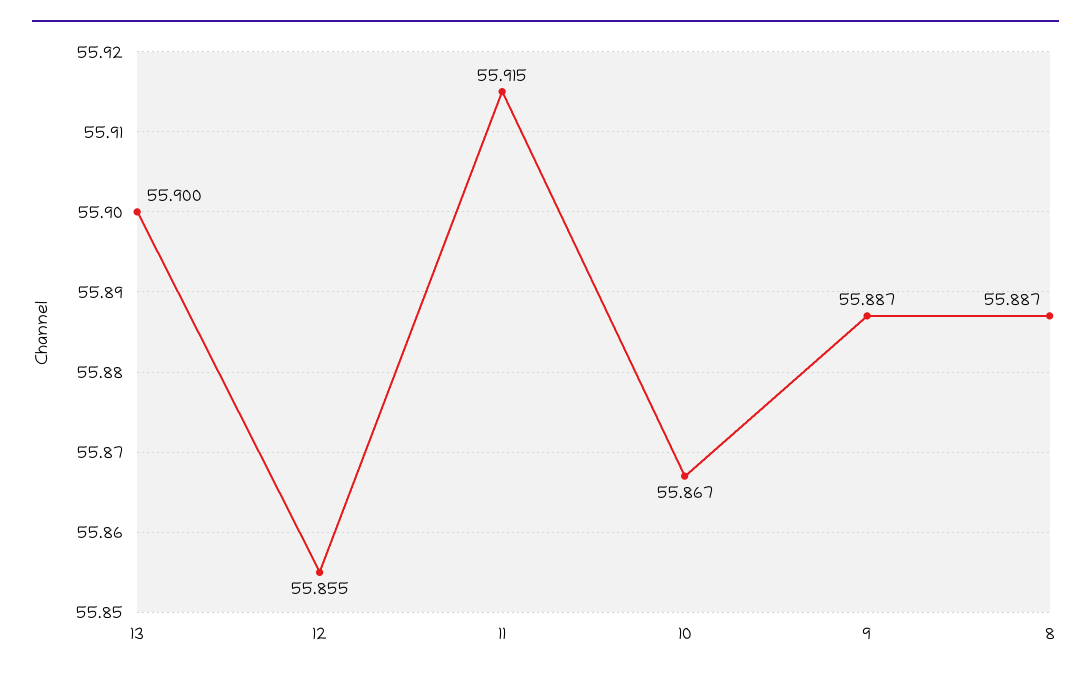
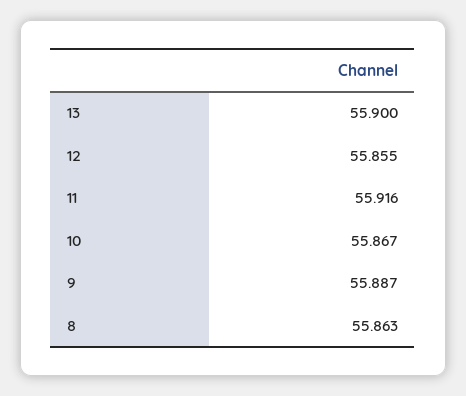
11: 55.915 -> 55.916
8: 55.887 -> 55.863

